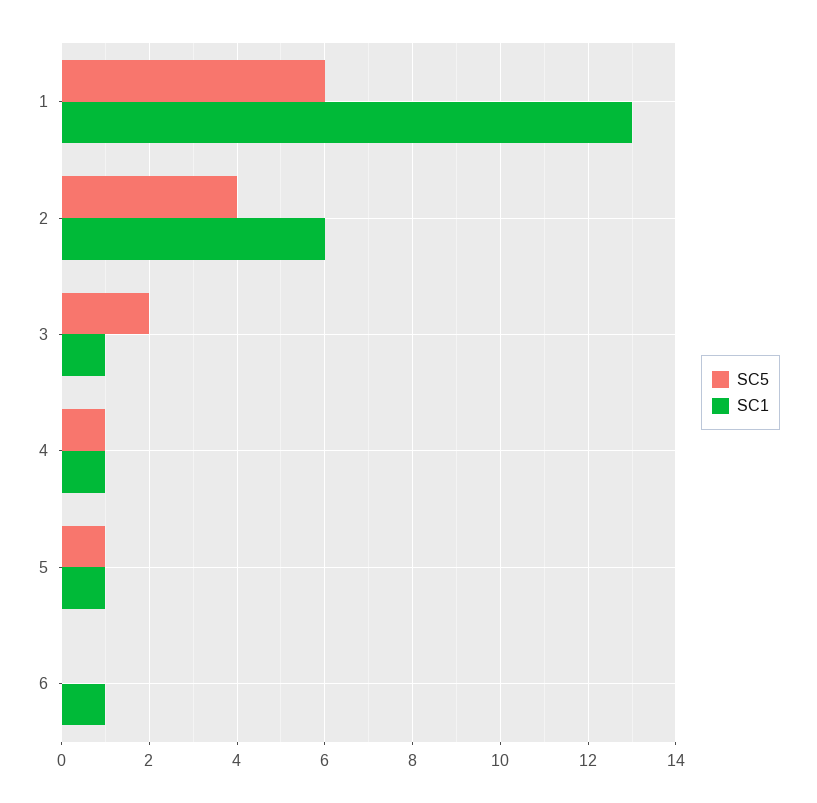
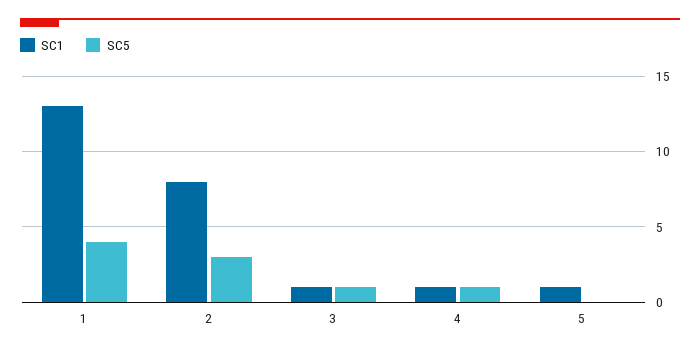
SC5, 1: 6 -> 4
SC5, 2: 4 -> 3
SC1, 2: 6 -> 8
SC5, 3: 2 -> 1
SC5, 5: 1 -> 0
SC5, 6: 0 -> none
SC1, 6: 1 -> none

